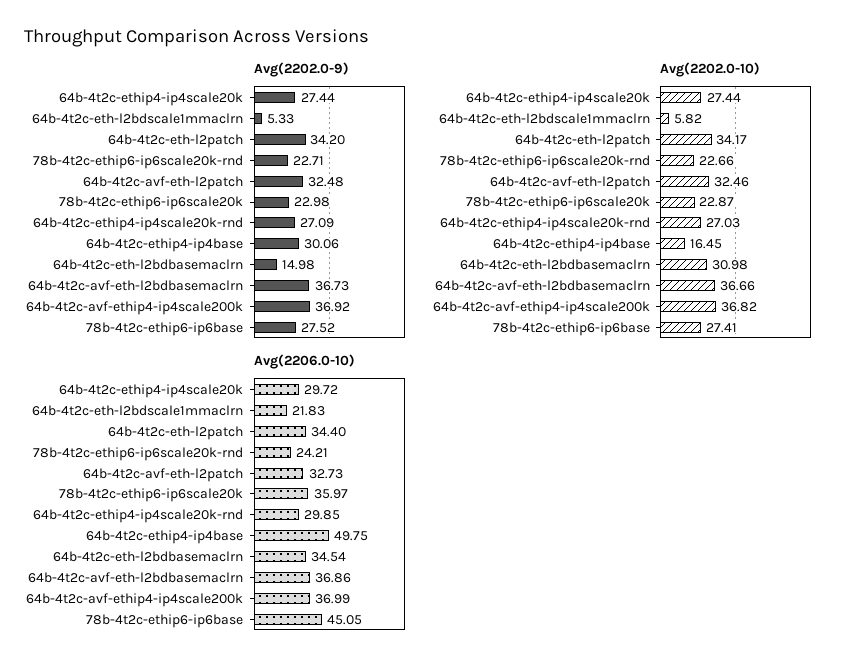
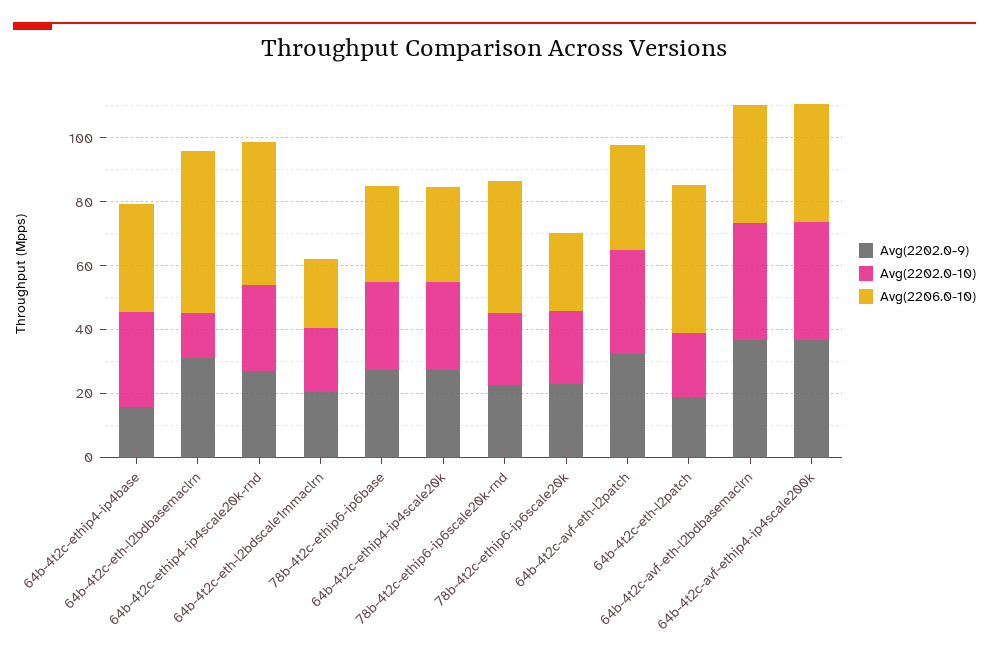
Avg(2202.0-9), 64b-4t2c-eth-l2bdscale1mmaclrn: 5.33 -> 20
Avg(2202.0-9), 64b-4t2c-eth-l2patch: 34.2 -> 20
Avg(2202.0-9), 64b-4t2c-ethip4-ip4base: 30.06 -> 15
Avg(2202.0-9), 64b-4t2c-eth-l2bdbasemaclrn: 14.98 -> 30
Avg(2202.0-10), 64b-4t2c-eth-l2bdscale1mmaclrn: 5.82 -> 20
Avg(2202.0-10), 64b-4t2c-eth-l2patch: 34.17 -> 20
Avg(2202.0-10), 64b-4t2c-ethip4-ip4base: 16.45 -> 30
Avg(2202.0-10), 64b-4t2c-eth-l2bdbasemaclrn: 30.98 -> 15
Avg(2206.0-10), 64b-4t2c-eth-l2patch: 34.4 -> 45
Avg(2206.0-10), 78b-4t2c-ethip6-ip6scale20k-rnd: 24.21 -> 40
Avg(2206.0-10), 78b-4t2c-ethip6-ip6scale20k: 35.97 -> 25
Avg(2206.0-10), 64b-4t2c-ethip4-ip4scale20k-rnd: 29.85 -> 45
Avg(2206.0-10), 64b-4t2c-ethip4-ip4base: 49.75 -> 35
Avg(2206.0-10), 64b-4t2c-eth-l2bdbasemaclrn: 34.54 -> 50
Avg(2206.0-10), 78b-4t2c-ethip6-ip6base: 45.05 -> 30

